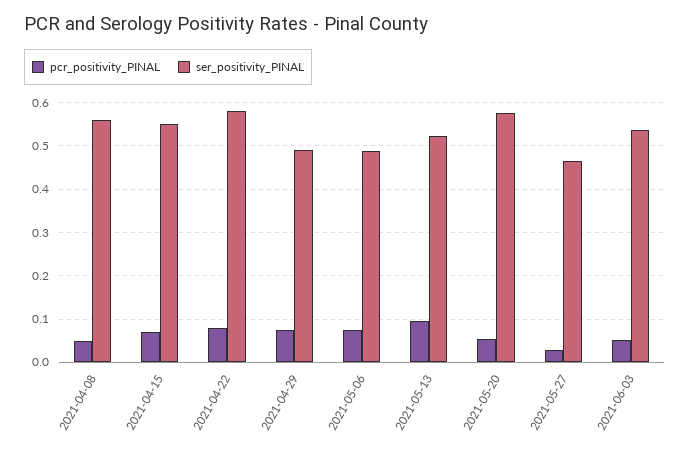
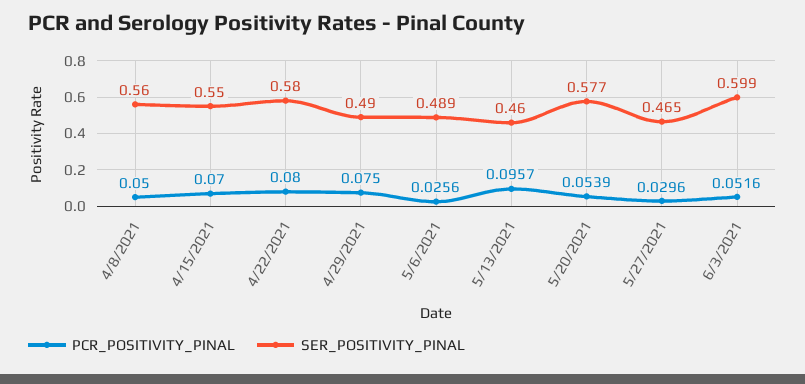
pcr_positivity_PINAL, 2021-05-06: 0.08 -> 0.0256
ser_positivity_PINAL, 2021-05-13: 0.52 -> 0.46
ser_positivity_PINAL, 2021-06-03: 0.54 -> 0.599

